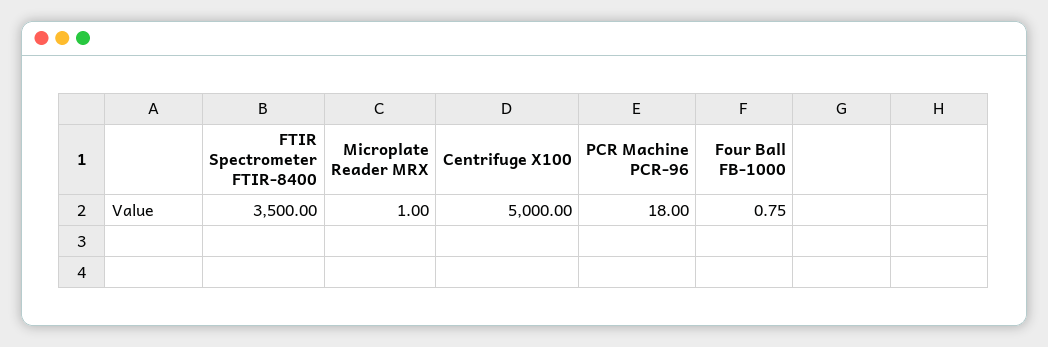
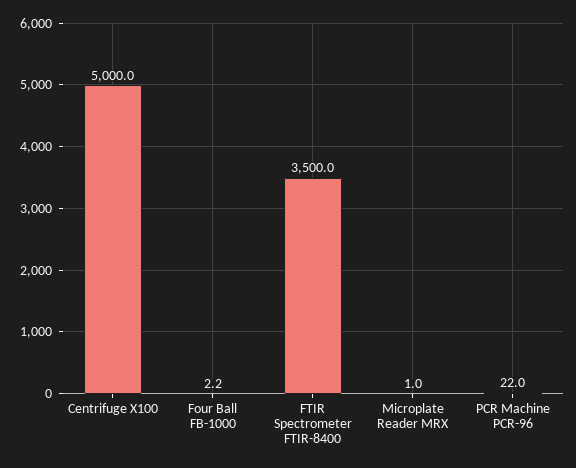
PCR Machine PCR-96: 18 -> 22
Four Ball FB-1000: 0.75 -> 2.2

